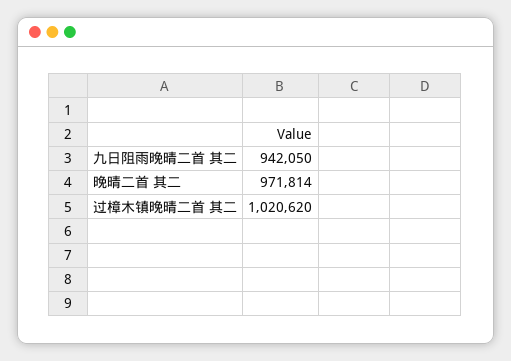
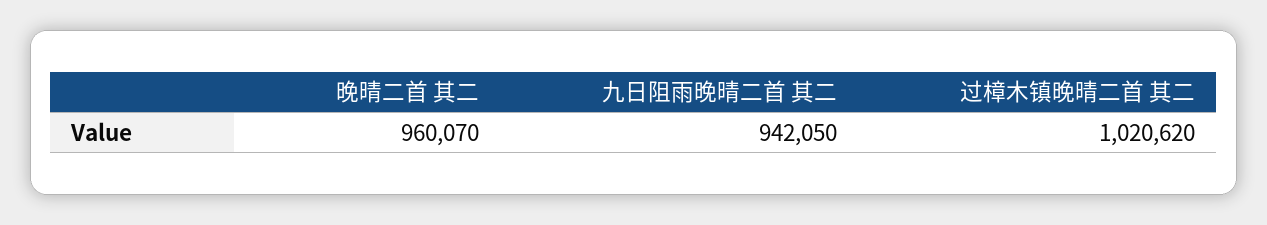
晚晴二首 其二: 971814 -> 960070

